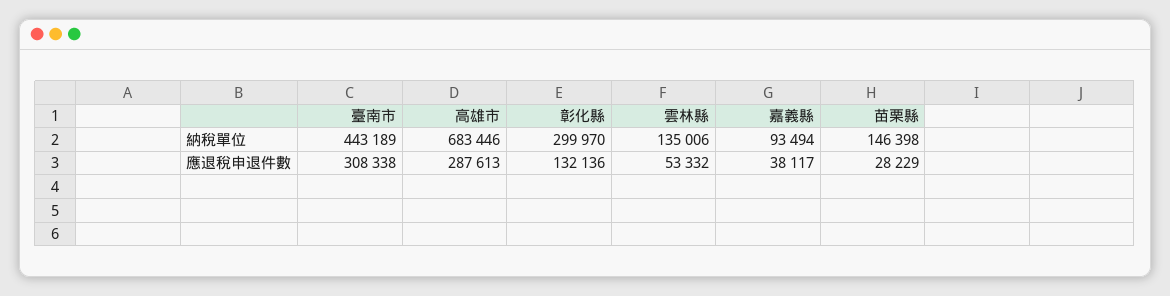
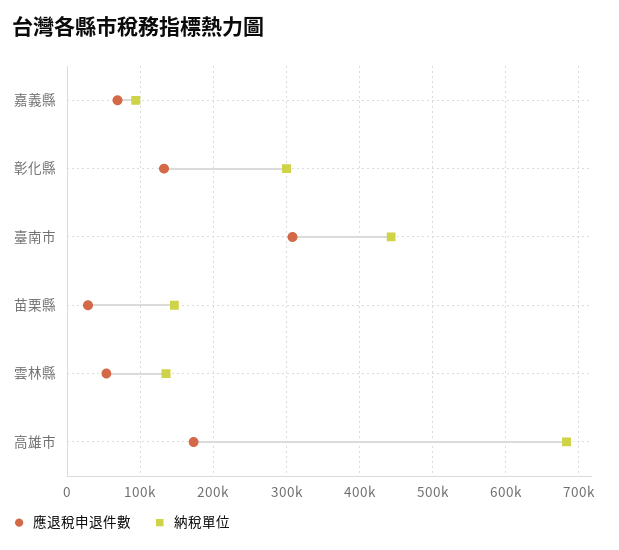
應退稅申退件數, 高雄市: 287613 -> 170000
應退稅申退件數, 嘉義縣: 38117 -> 70000

